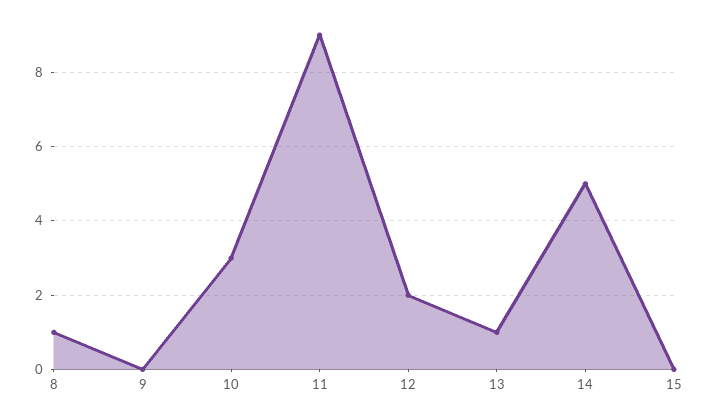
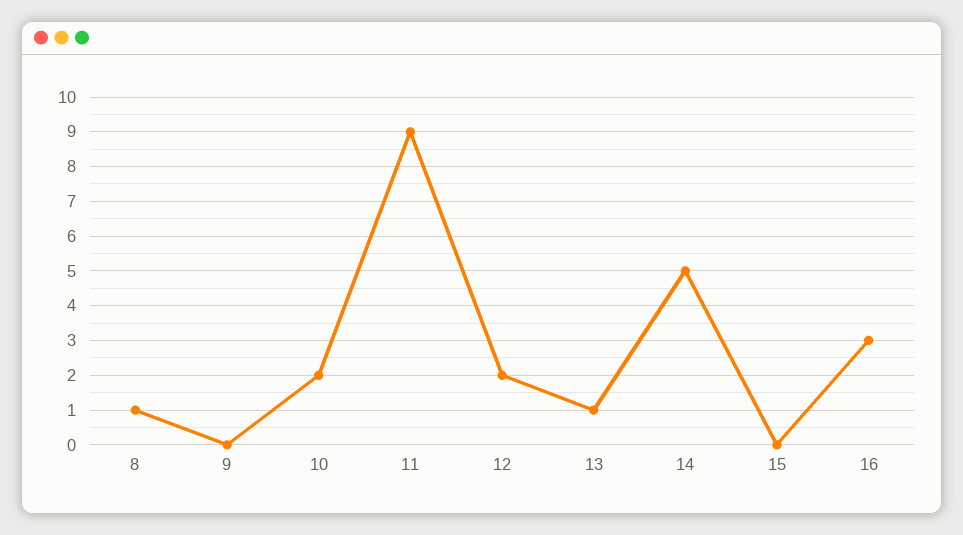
10: 3 -> 2
16: none -> 3

